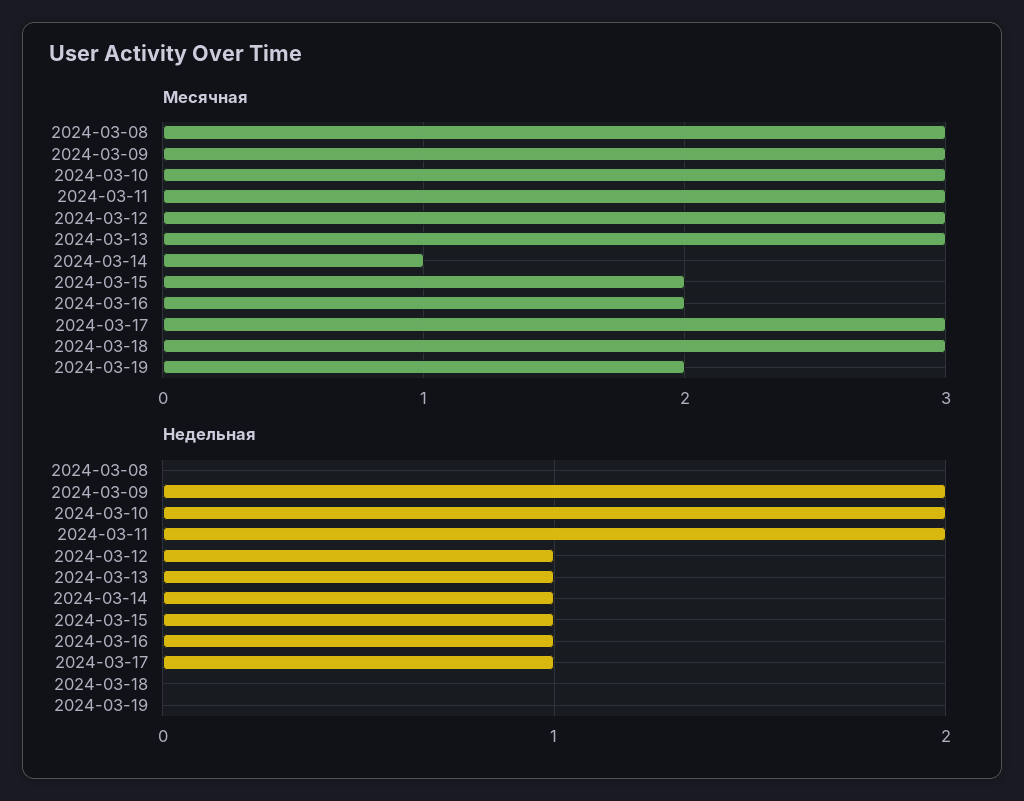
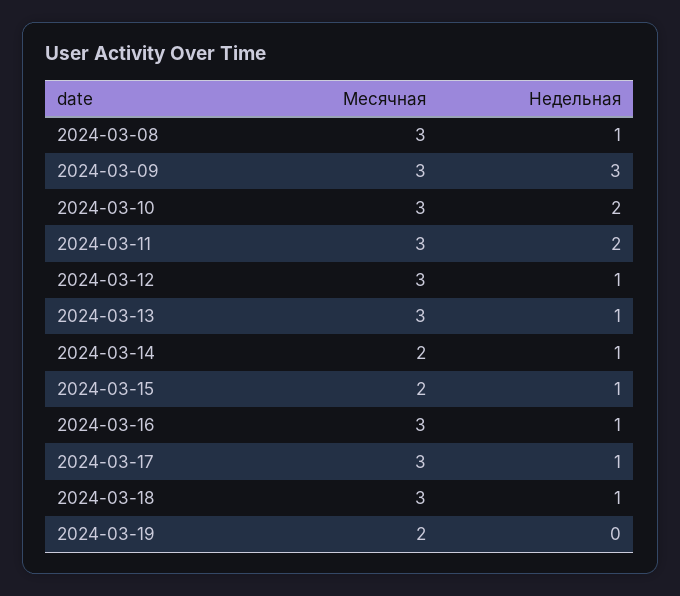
Месячная, 2024-03-14: 1 -> 2
Месячная, 2024-03-16: 2 -> 3
Недельная, 2024-03-08: 0 -> 1
Недельная, 2024-03-09: 2 -> 3
Недельная, 2024-03-18: 0 -> 1

